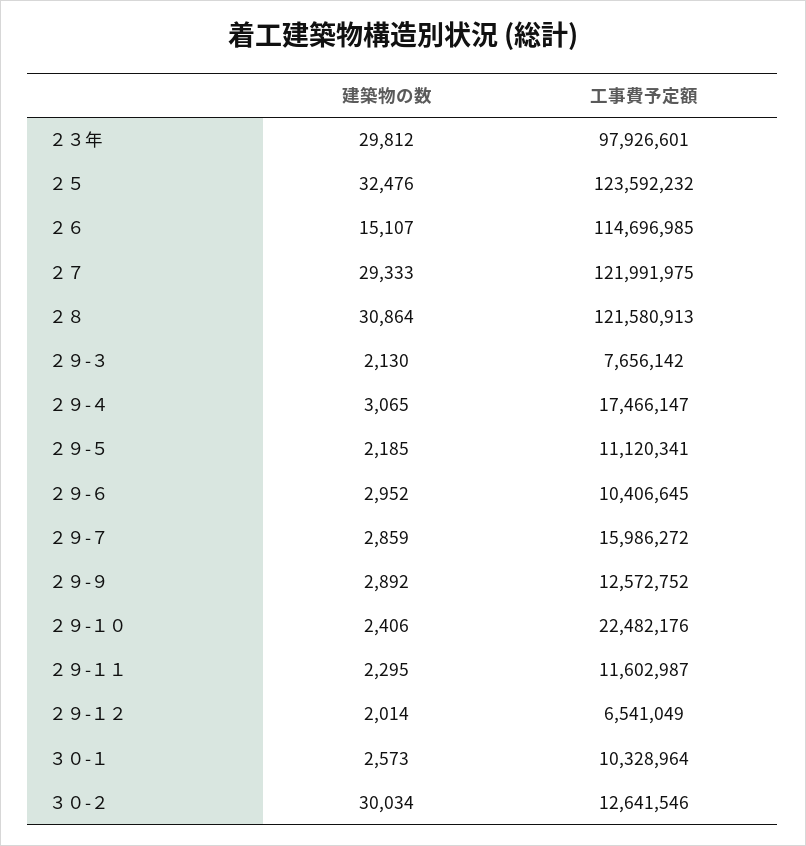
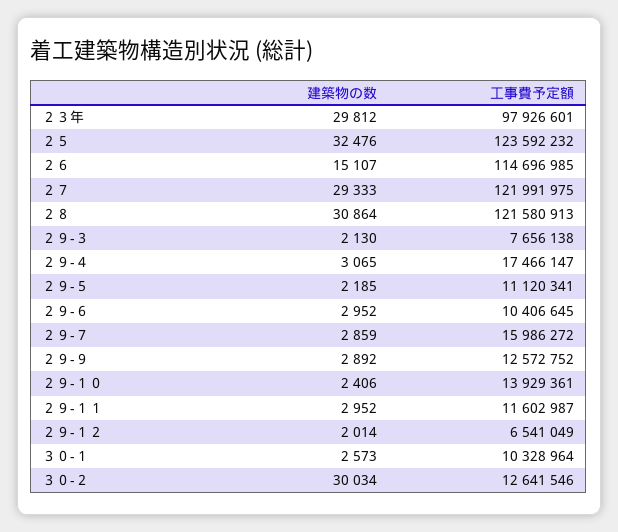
工事費予定額, ２９-３: 7656142 -> 7656138
工事費予定額, ２９-１０: 22482176 -> 13929361
建築物の数, ２９-１１: 2295 -> 2952

